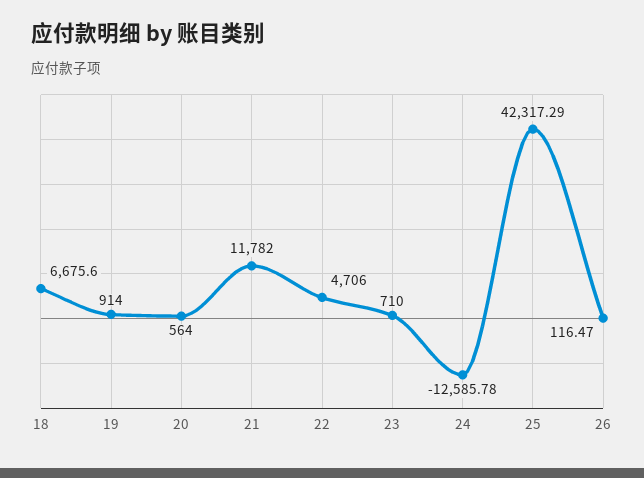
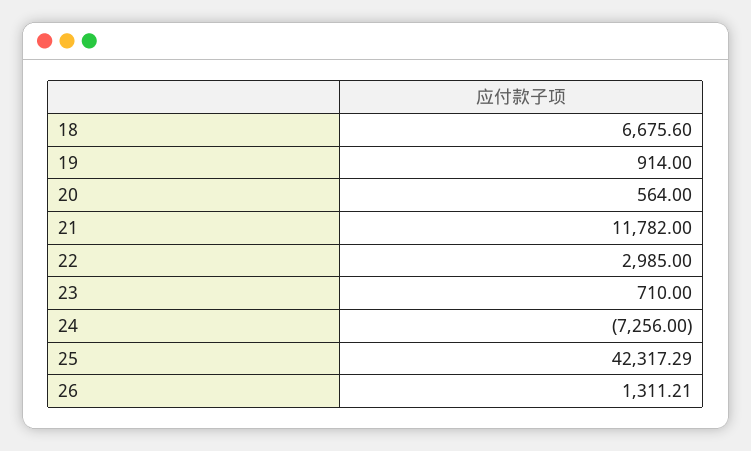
22: 4706 -> 2985
24: -12585.78 -> -7256
26: 116.47 -> 1311.21

